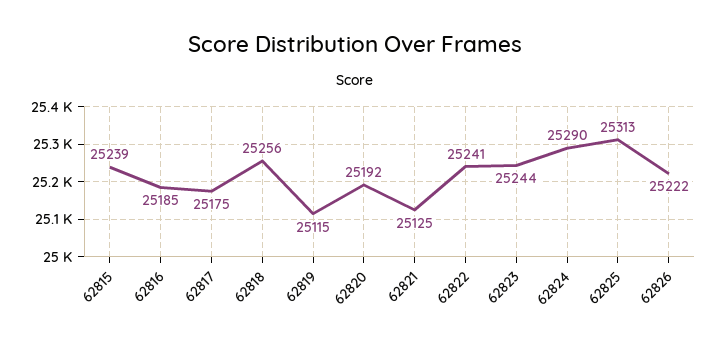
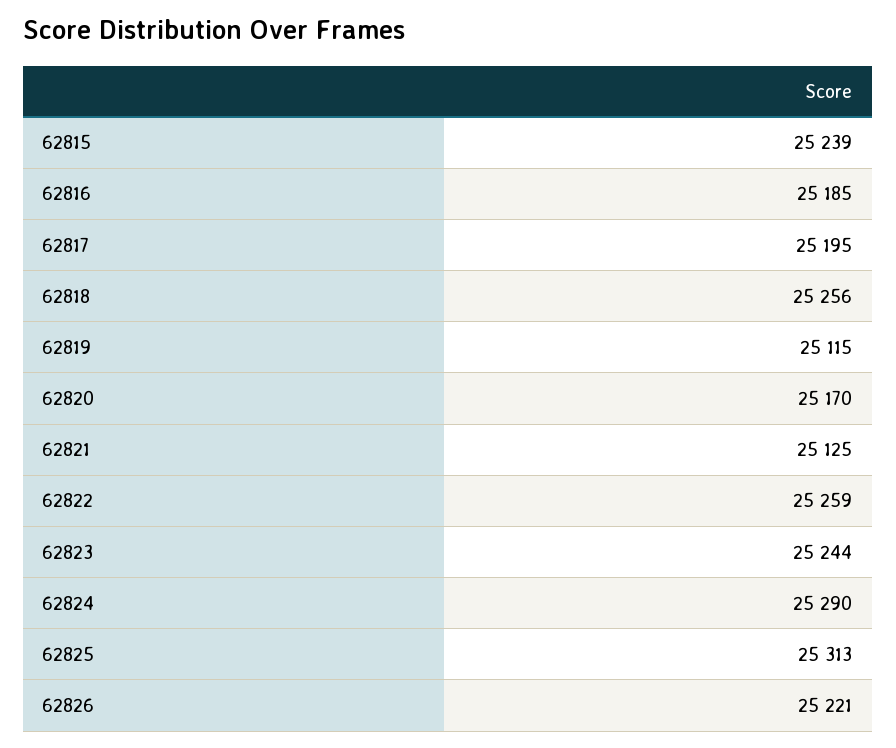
62817: 25175 -> 25195
62820: 25192 -> 25170
62822: 25241 -> 25259
62826: 25222 -> 25221

